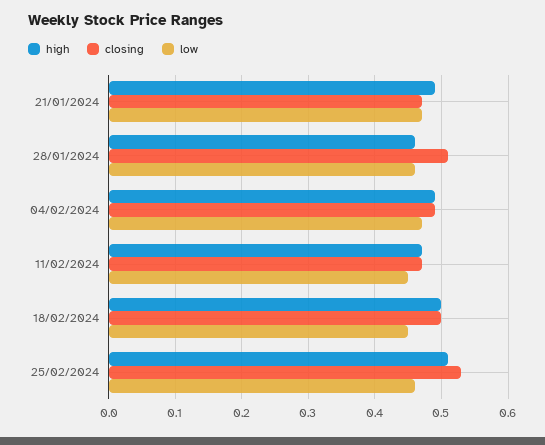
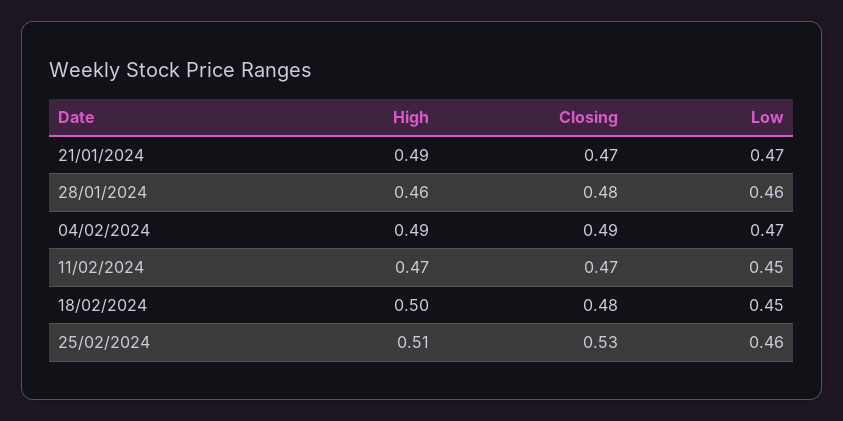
closing, 28/01/2024: 0.51 -> 0.48
closing, 18/02/2024: 0.5 -> 0.48

